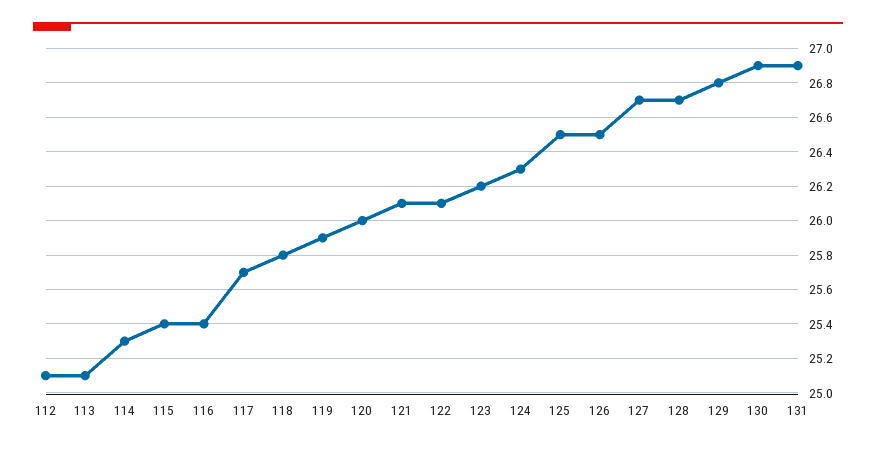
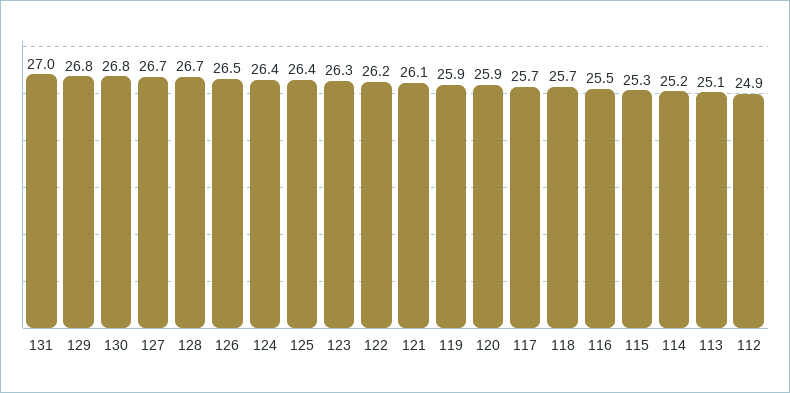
112: 25.1 -> 24.9
114: 25.3 -> 25.2
115: 25.4 -> 25.3
116: 25.4 -> 25.5
118: 25.8 -> 25.7
120: 26 -> 25.9
122: 26.1 -> 26.2
123: 26.2 -> 26.3
124: 26.3 -> 26.4
125: 26.5 -> 26.4
130: 26.9 -> 26.8
131: 26.9 -> 27

